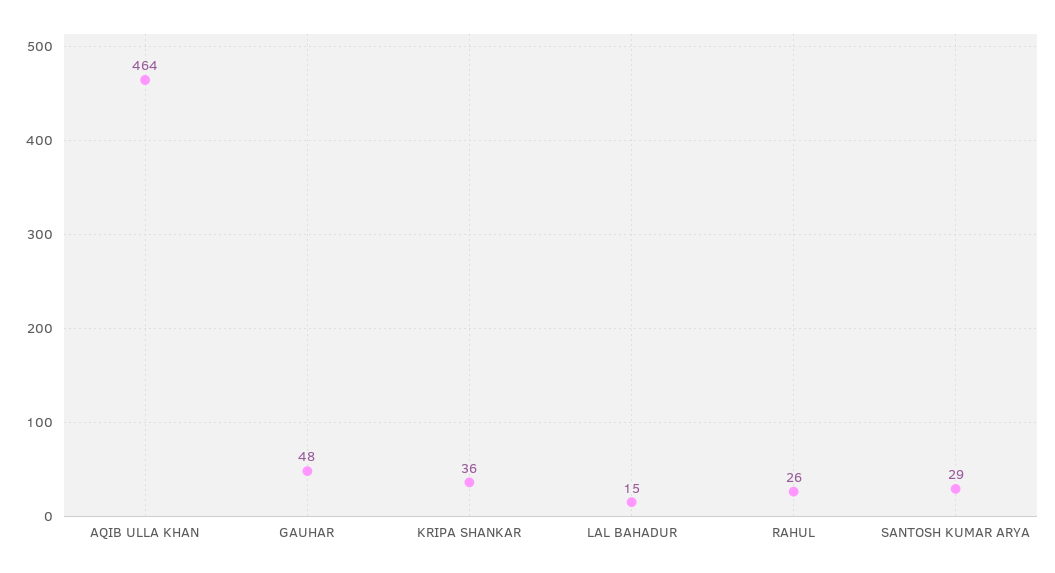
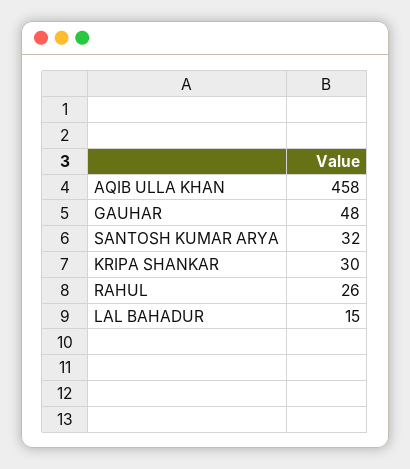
AQIB ULLA KHAN: 464 -> 458
KRIPA SHANKAR: 36 -> 30
SANTOSH KUMAR ARYA: 29 -> 32

